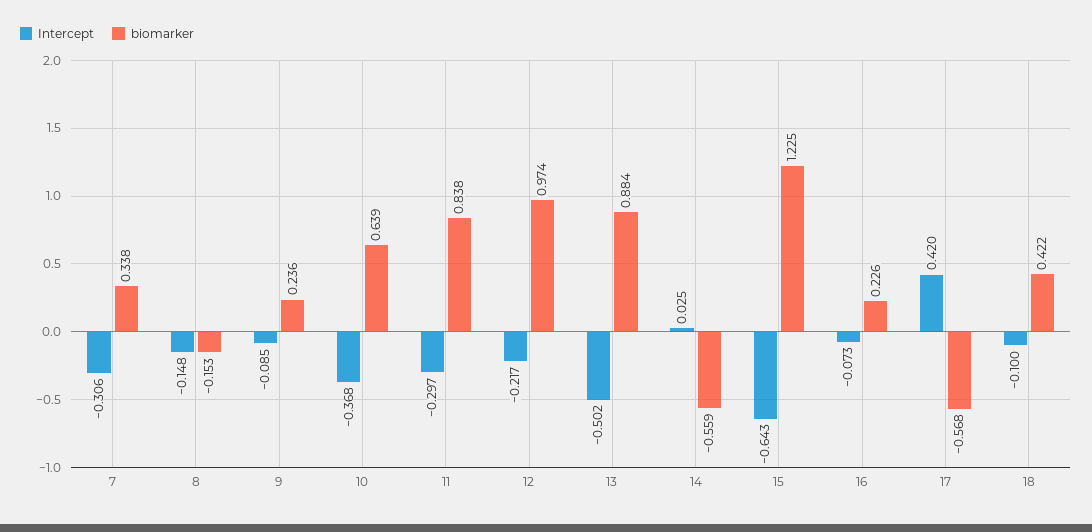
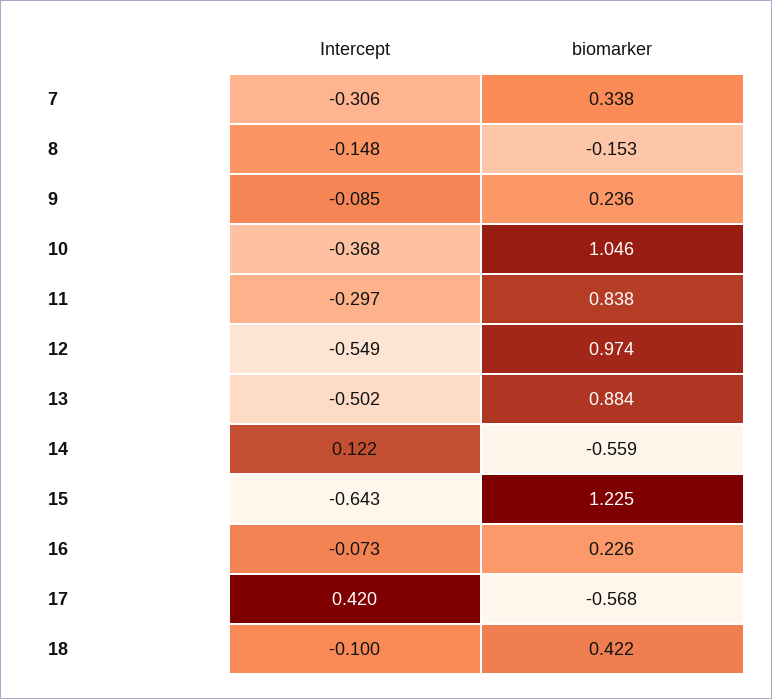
biomarker, 10: 0.639 -> 1.046
Intercept, 12: -0.217 -> -0.549
Intercept, 14: 0.025 -> 0.122

